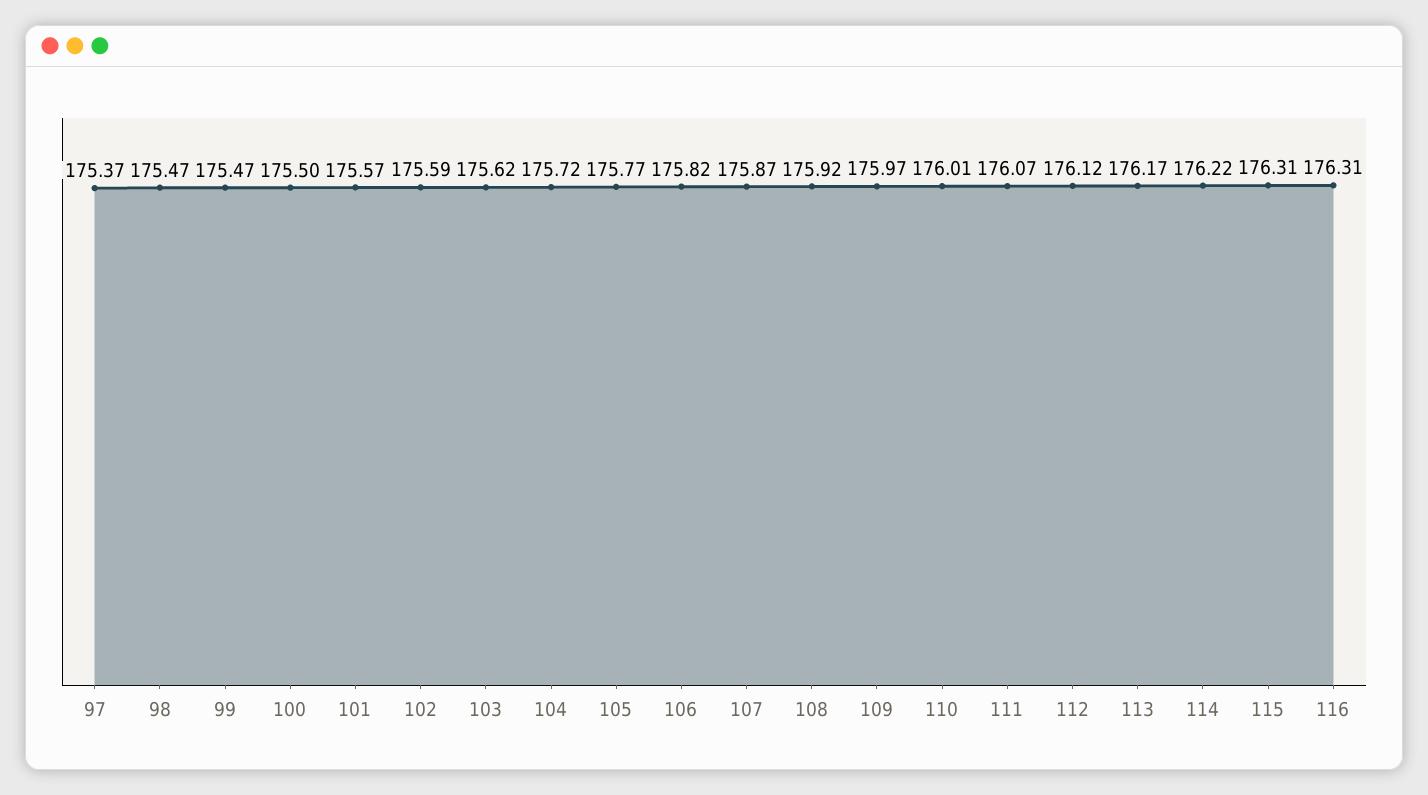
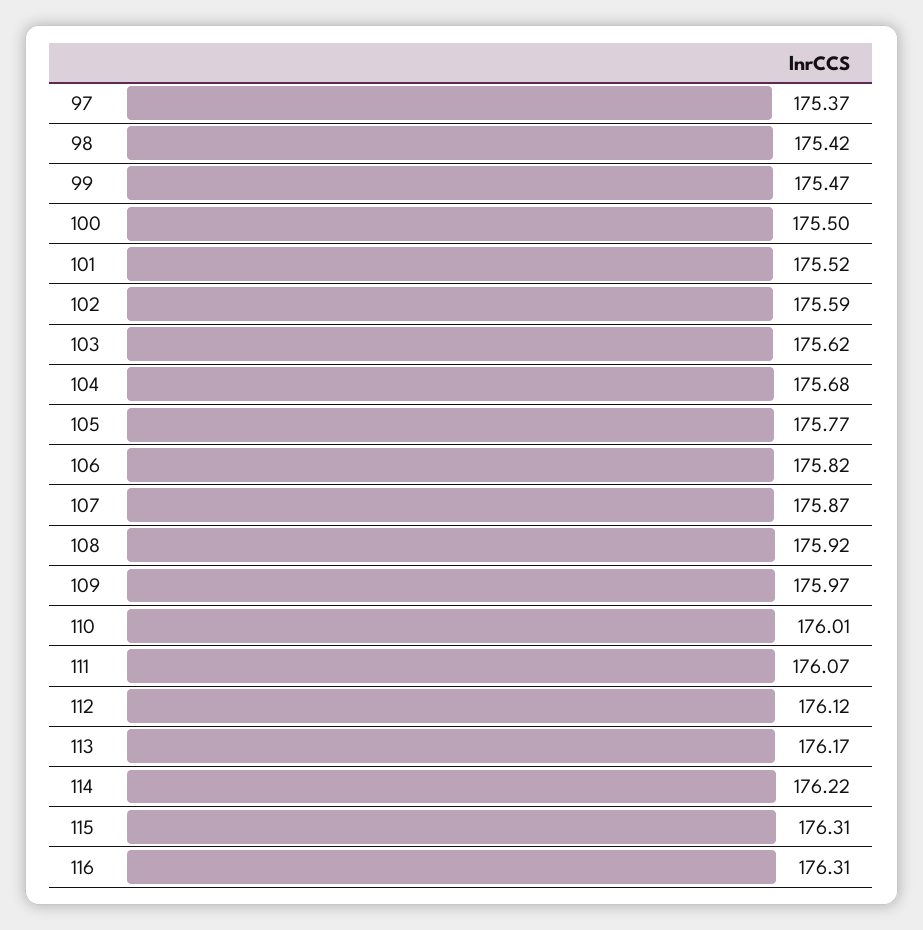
98: 175.47 -> 175.42
101: 175.57 -> 175.52
104: 175.72 -> 175.68

